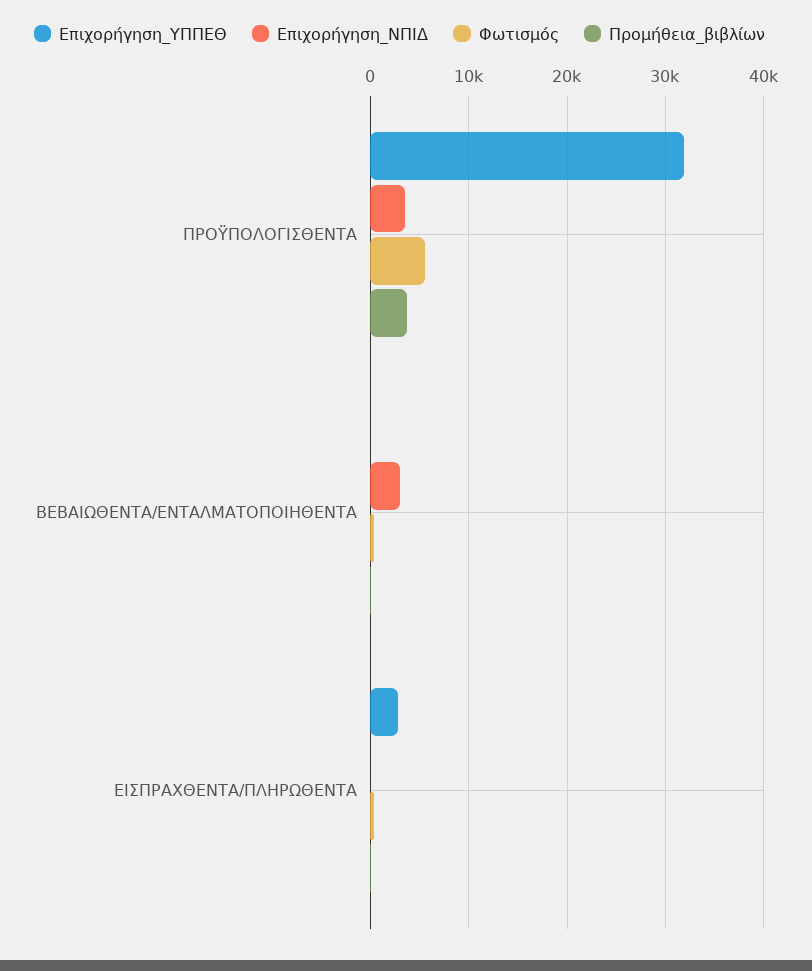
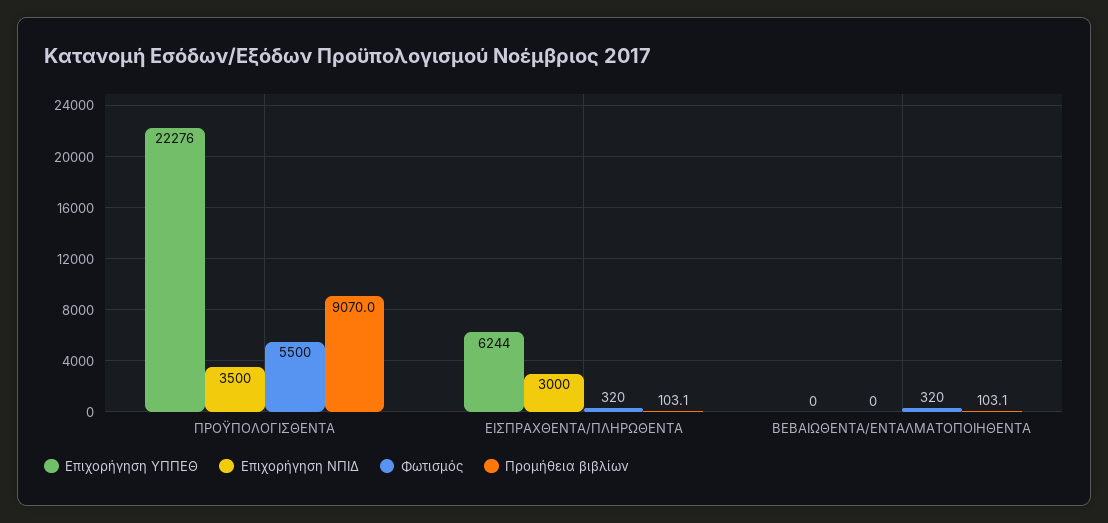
Επιχορήγηση_ΥΠΠΕΘ, ΠΡΟΫΠΟΛΟΓΙΣΘΕΝΤΑ: 32000 -> 22276
Προμήθεια_βιβλίων, ΠΡΟΫΠΟΛΟΓΙΣΘΕΝΤΑ: 4000 -> 9070
Επιχορήγηση_ΝΠΙΔ, ΒΕΒΑΙΩΘΕΝΤΑ/ΕΝΤΑΛΜΑΤΟΠΟΙΗΘΕΝΤΑ: 3000 -> 0
Επιχορήγηση_ΥΠΠΕΘ, ΕΙΣΠΡΑΧΘΕΝΤΑ/ΠΛΗΡΩΘΕΝΤΑ: 3000 -> 6244
Επιχορήγηση_ΝΠΙΔ, ΕΙΣΠΡΑΧΘΕΝΤΑ/ΠΛΗΡΩΘΕΝΤΑ: 0 -> 3000

